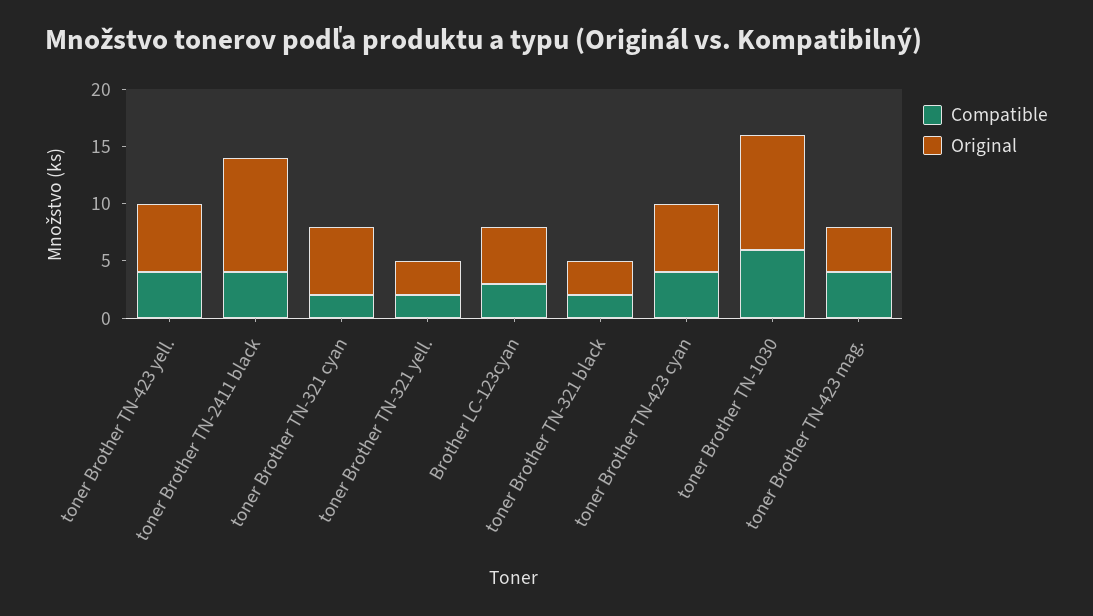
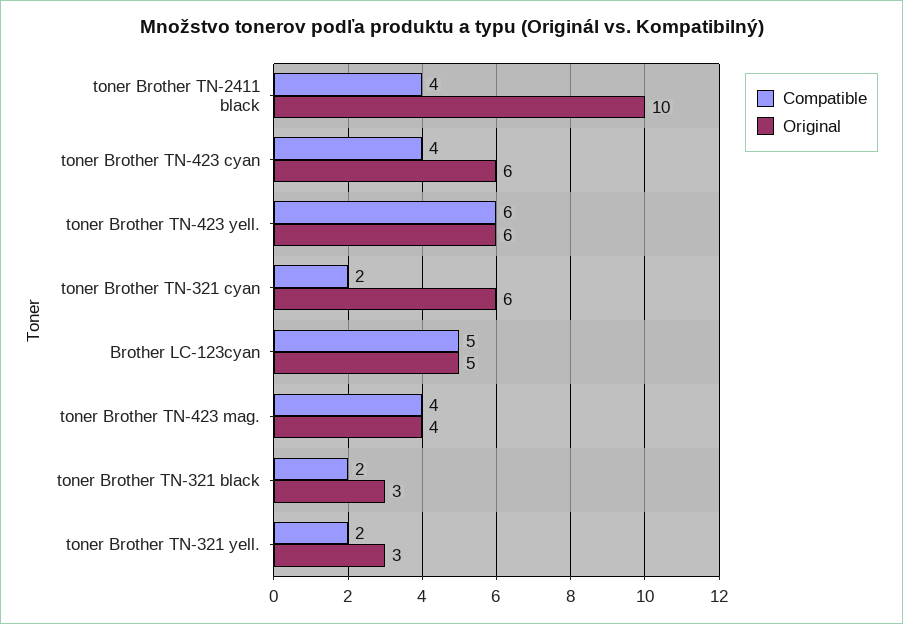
Compatible, toner Brother TN-423 yell.: 4 -> 6
Compatible, Brother LC-123cyan: 3 -> 5
Compatible, toner Brother TN-1030: 6 -> none
Original, toner Brother TN-1030: 10 -> none

